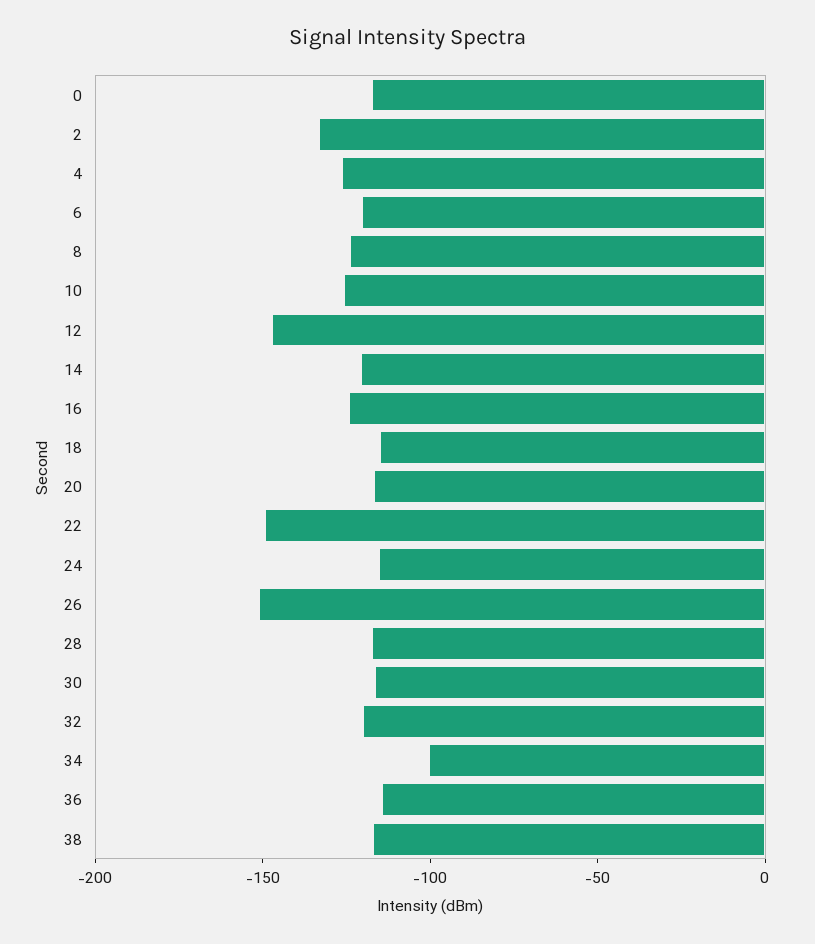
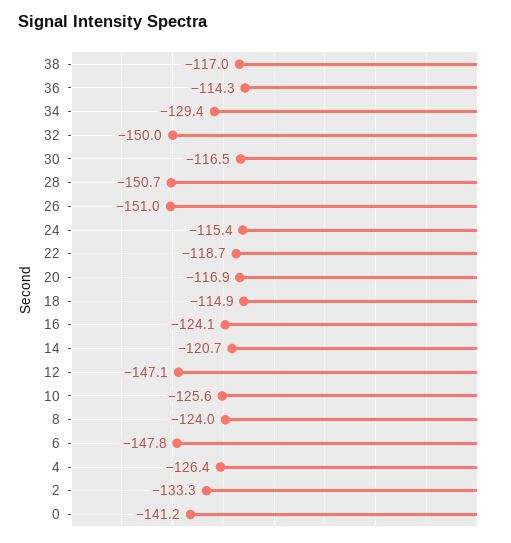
0: -120 -> -141.2
6: -120 -> -147.8
22: -150 -> -118.7
28: -120 -> -150.7
32: -120 -> -150
34: -100 -> -129.4

